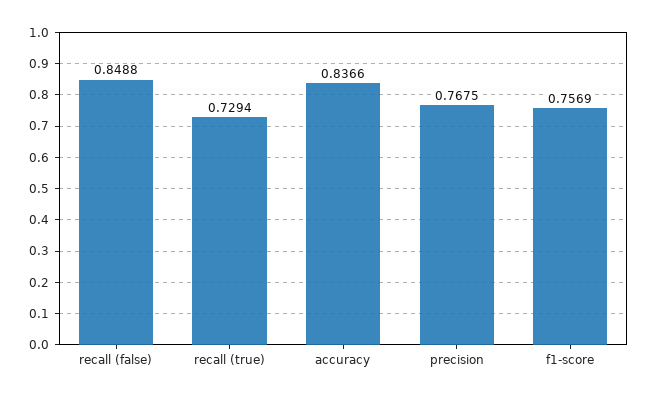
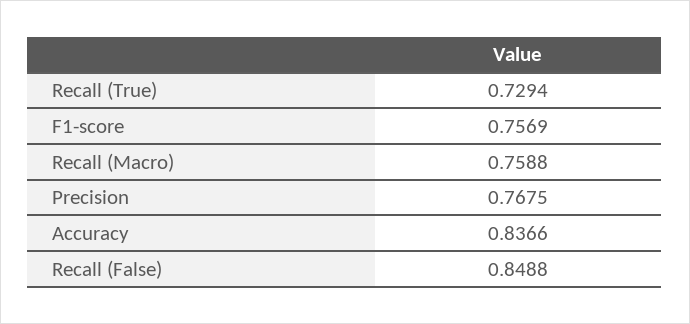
Recall (Macro): none -> 0.7588

